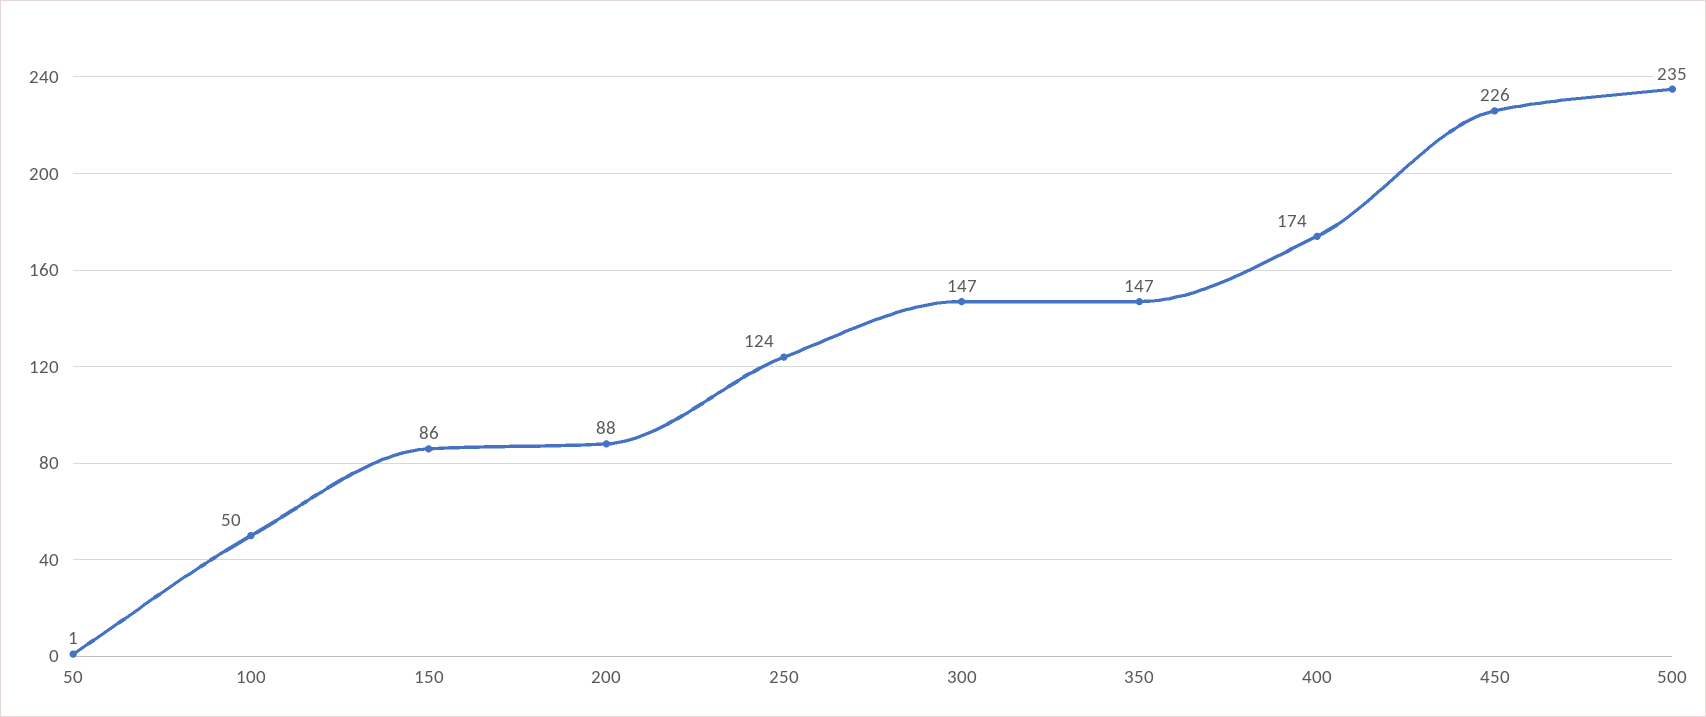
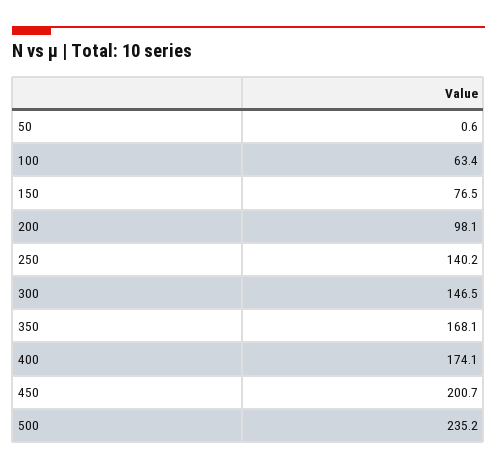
100: 50 -> 63.4
150: 86 -> 76.5
200: 88 -> 98.1
250: 124 -> 140.2
350: 147 -> 168.1
450: 226 -> 200.7

